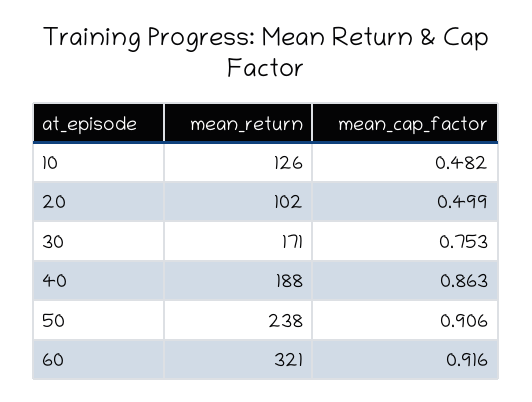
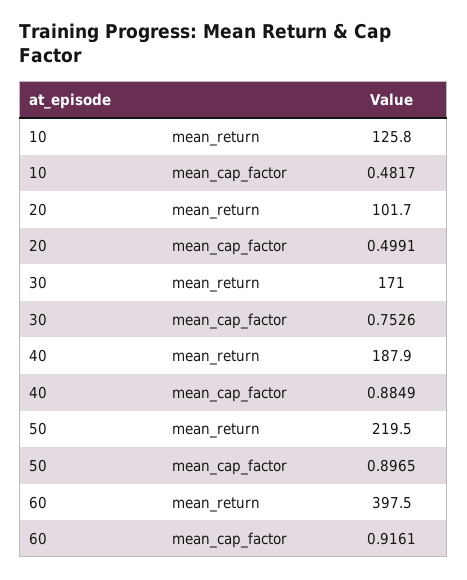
mean_cap_factor, 40: 0.863 -> 0.8849
mean_return, 50: 238 -> 219.5
mean_cap_factor, 50: 0.906 -> 0.8965
mean_return, 60: 321 -> 397.5

